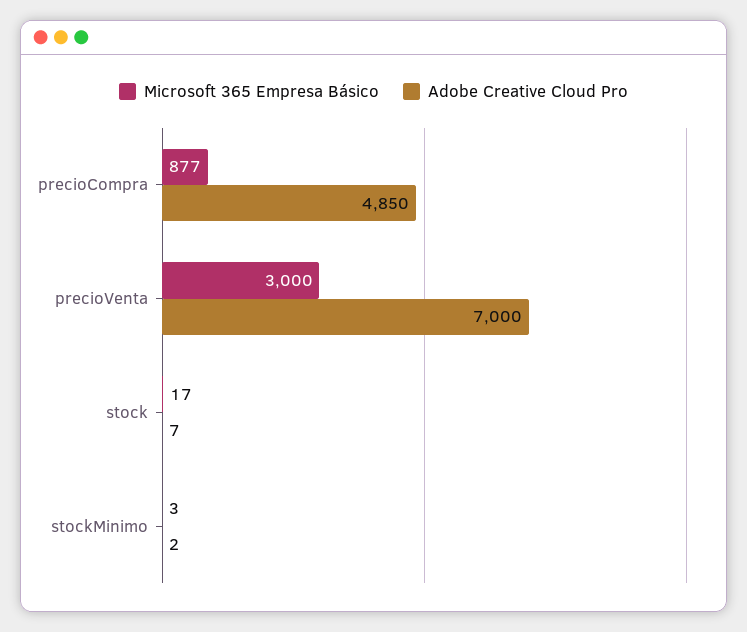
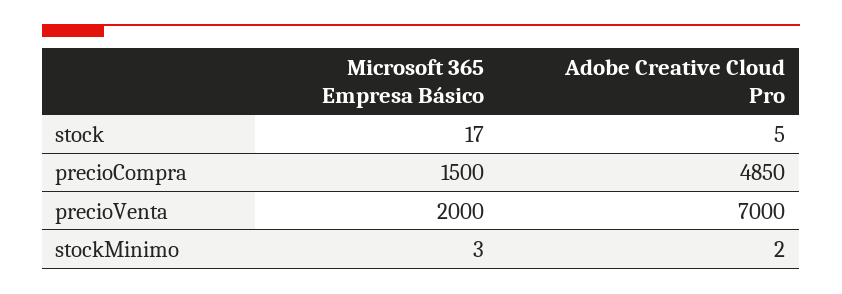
Microsoft 365 Empresa Básico, precioCompra: 877 -> 1500
Microsoft 365 Empresa Básico, precioVenta: 3000 -> 2000
Adobe Creative Cloud Pro, stock: 7 -> 5

